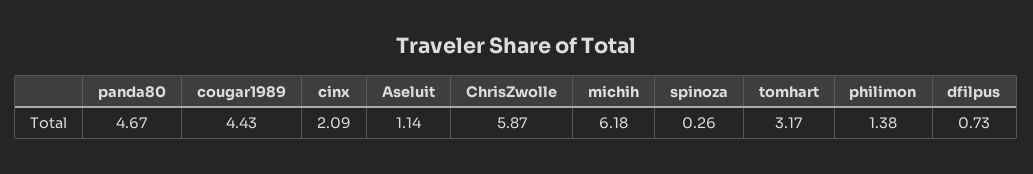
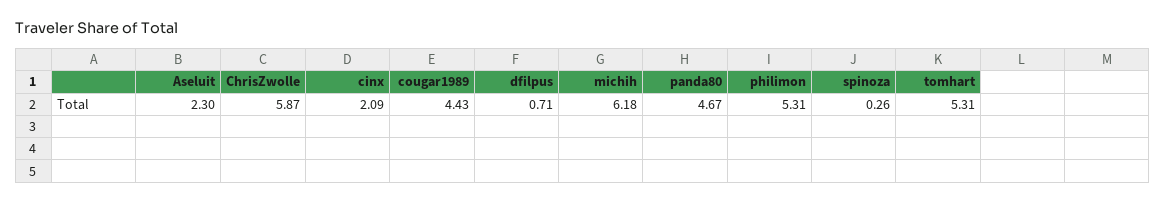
Aseluit: 1.14 -> 2.3
tomhart: 3.17 -> 5.31
philimon: 1.38 -> 5.31
dfilpus: 0.73 -> 0.71

